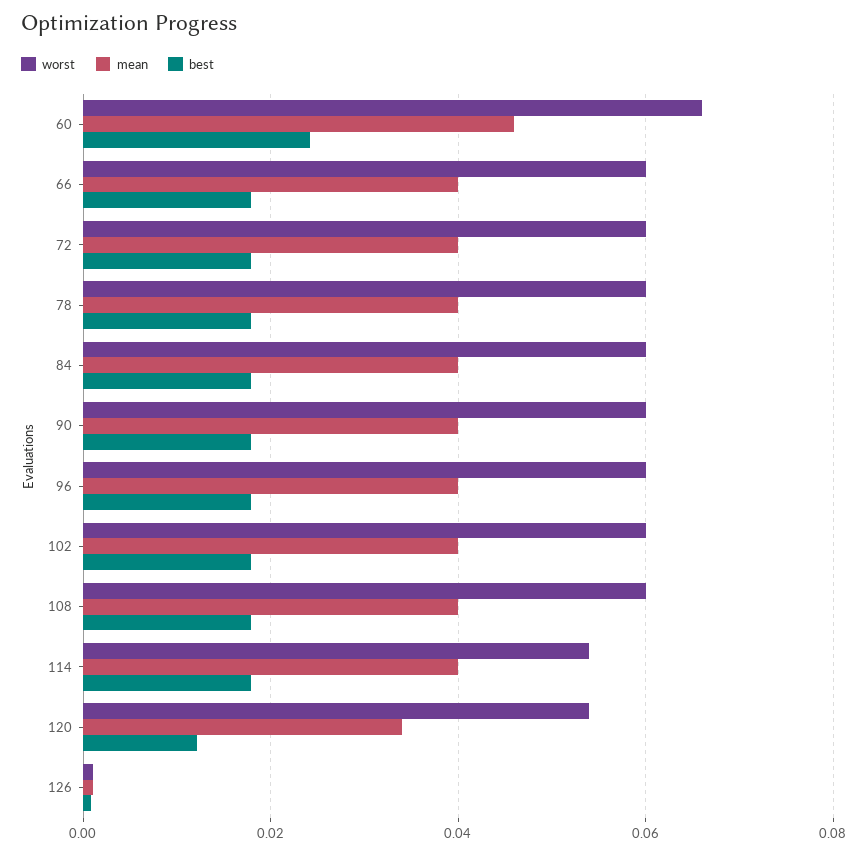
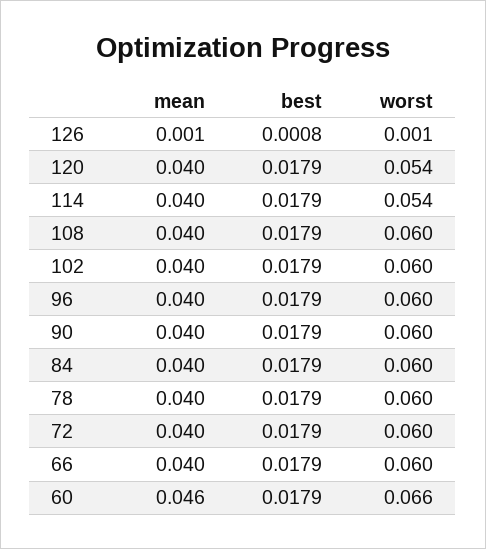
best, 60: 0.024 -> 0.0179
mean, 120: 0.034 -> 0.04
best, 120: 0.012 -> 0.0179

